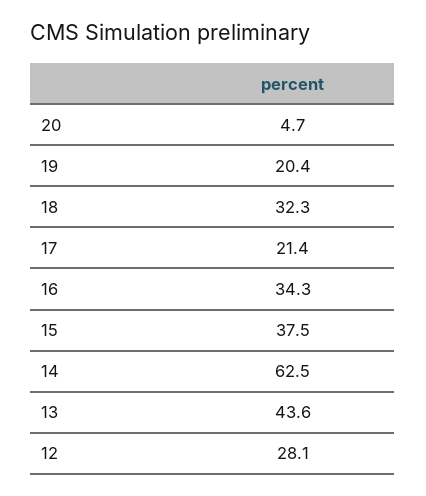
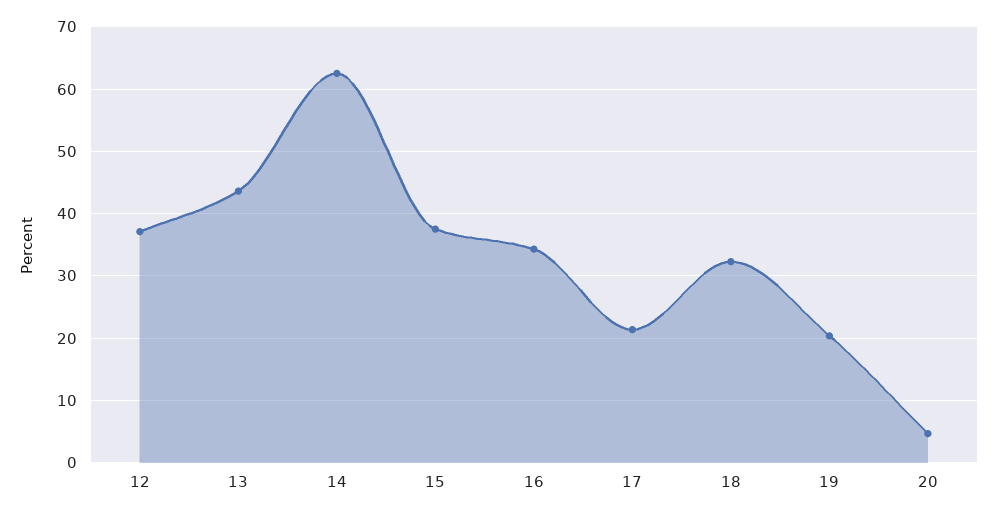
12: 28.1 -> 37

